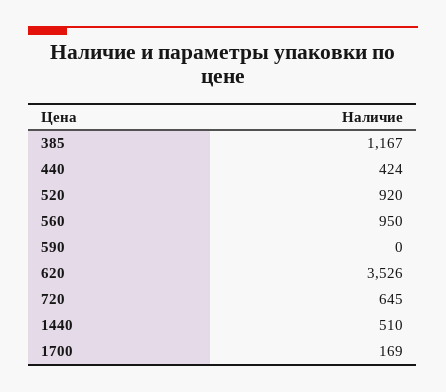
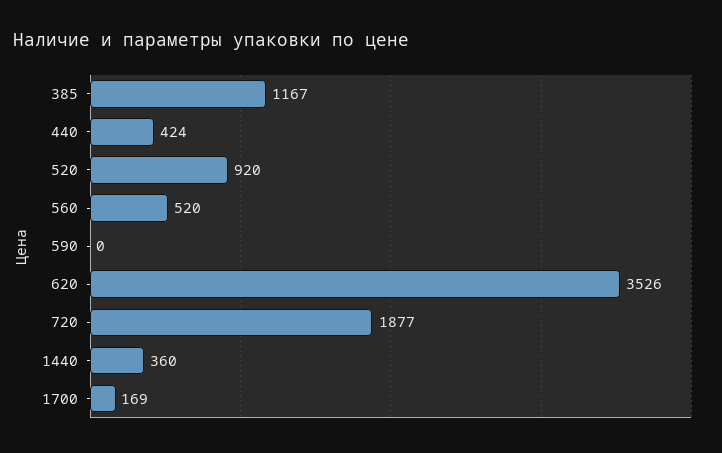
560: 950 -> 520
720: 645 -> 1877
1440: 510 -> 360

